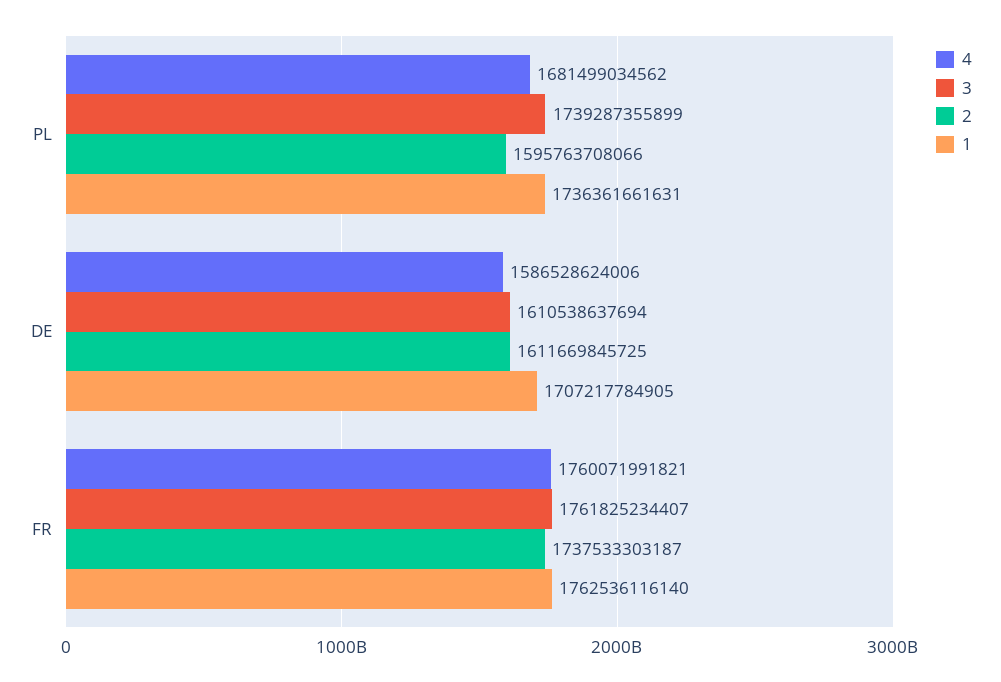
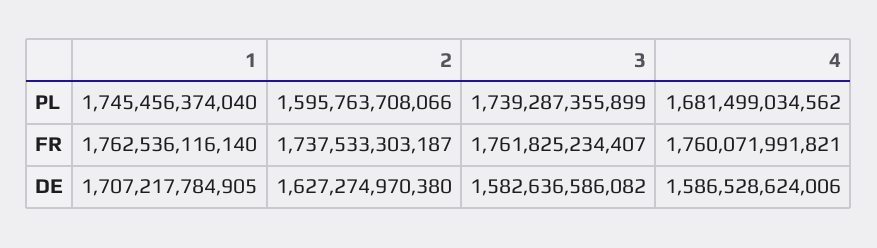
1, PL: 1736361661631 -> 1745456374040
3, DE: 1610538637694 -> 1582636586082
2, DE: 1611669845725 -> 1627274970380

